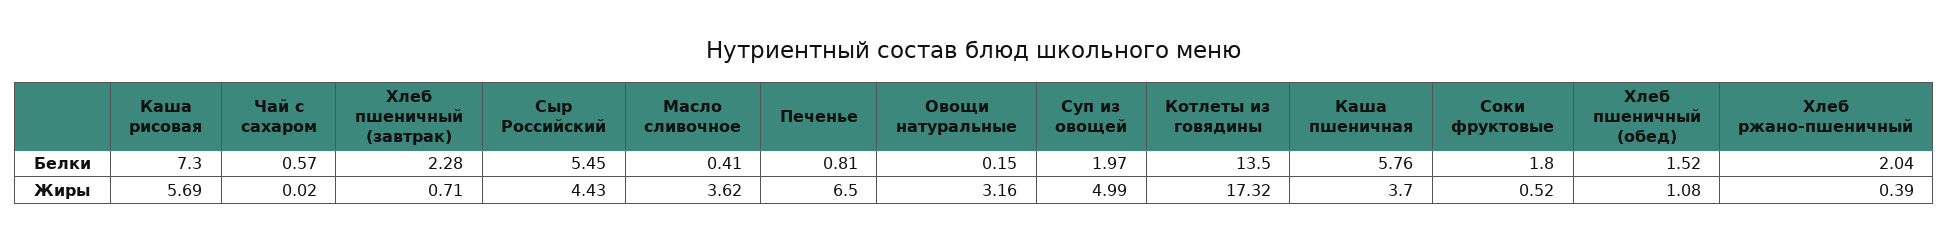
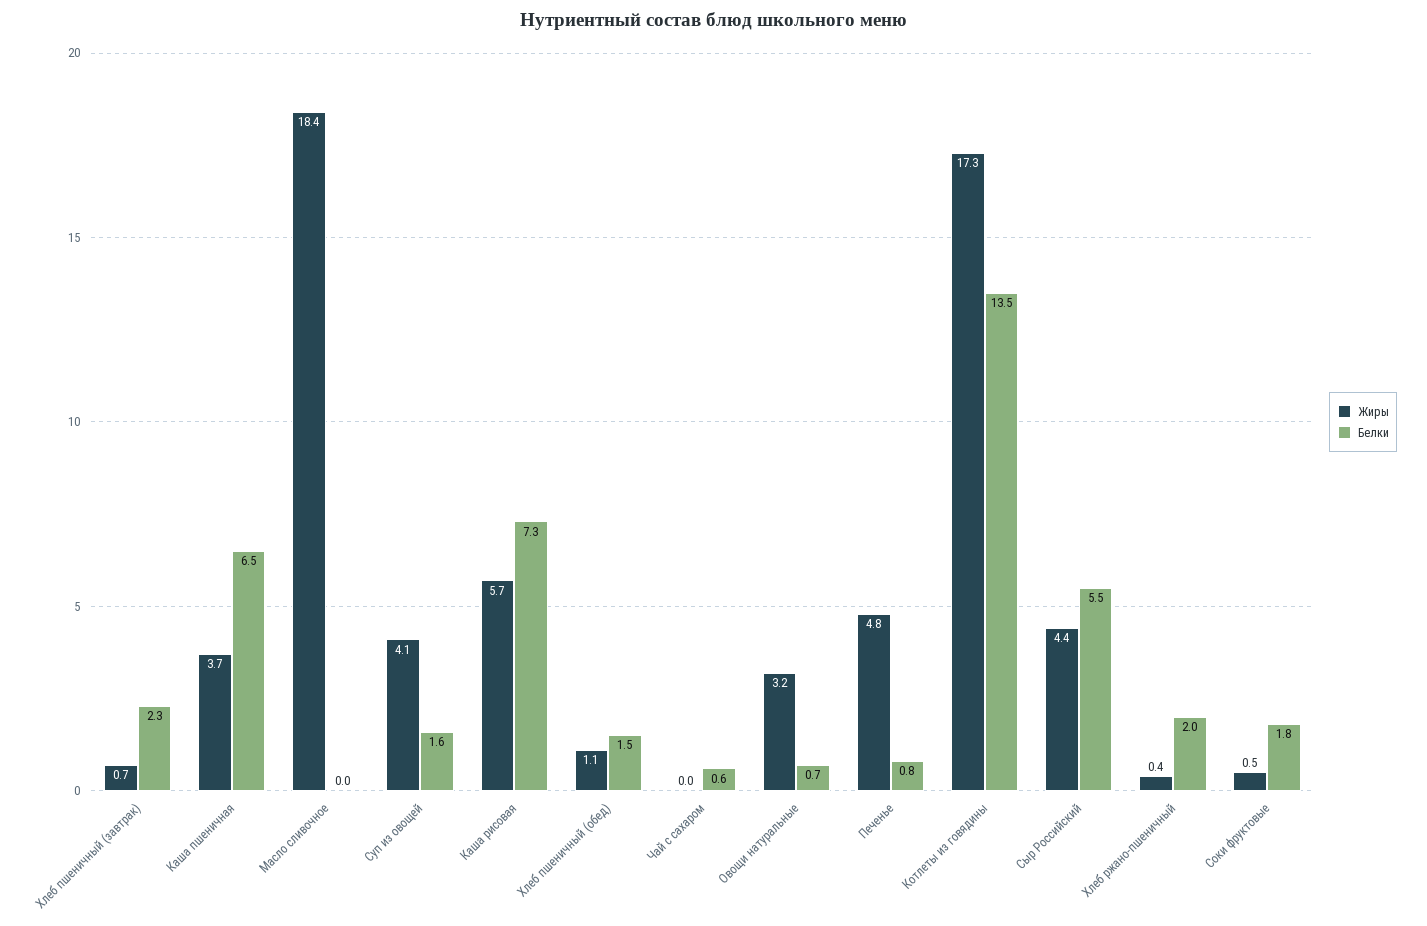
Белки, Масло сливочное: 0.41 -> 0
Белки, Овощи натуральные: 0.15 -> 0.7
Белки, Суп из овощей: 1.97 -> 1.6
Белки, Каша пшеничная: 5.76 -> 6.5
Жиры, Масло сливочное: 3.62 -> 18.4
Жиры, Печенье: 6.5 -> 4.8
Жиры, Суп из овощей: 4.99 -> 4.1

